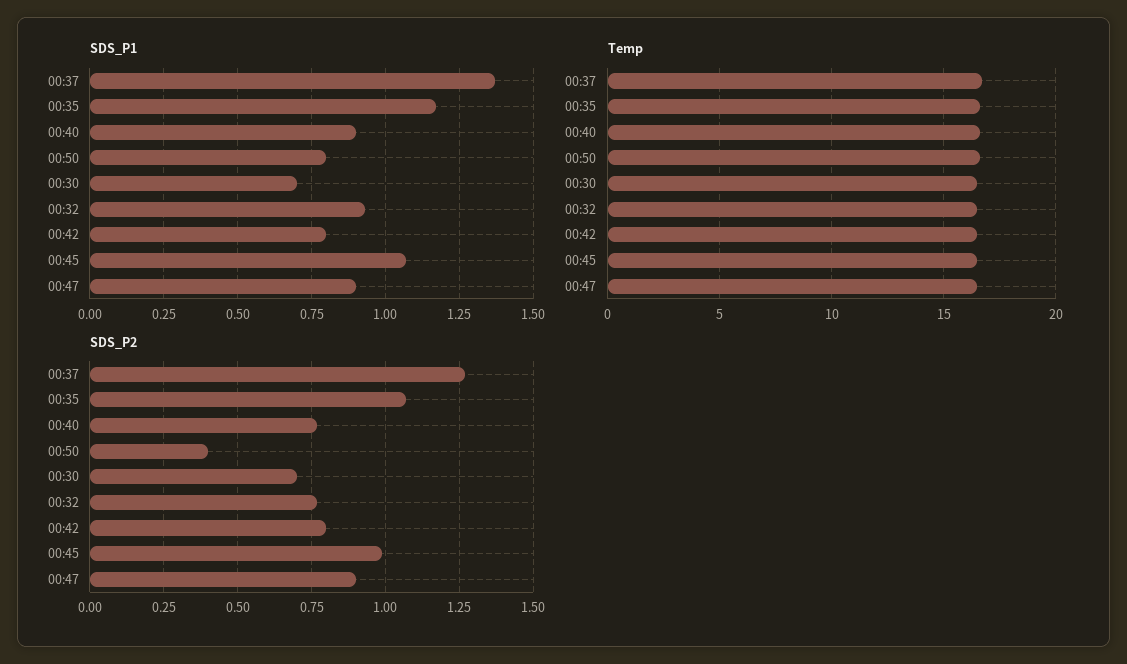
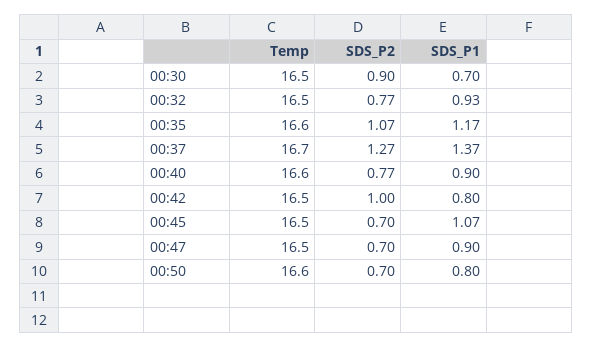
SDS_P2, 00:50: 0.4 -> 0.7
SDS_P2, 00:30: 0.7 -> 0.9
SDS_P2, 00:42: 0.8 -> 1
SDS_P2, 00:45: 1 -> 0.7
SDS_P2, 00:47: 0.9 -> 0.7

